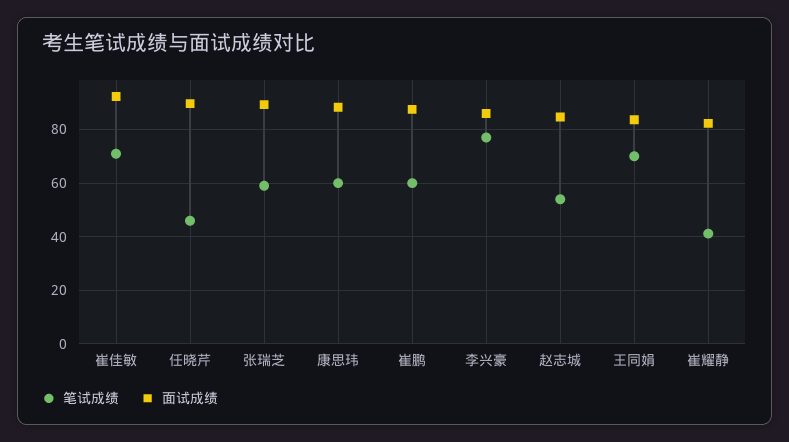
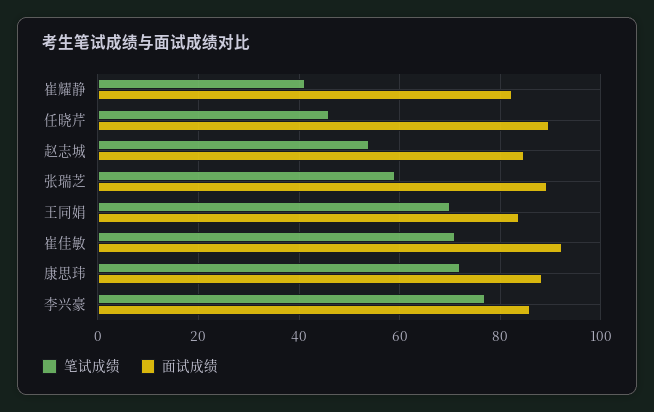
笔试成绩, 康思玮: 60 -> 72
笔试成绩, 崔鹏: 60 -> none
面试成绩, 崔鹏: 87.5 -> none

